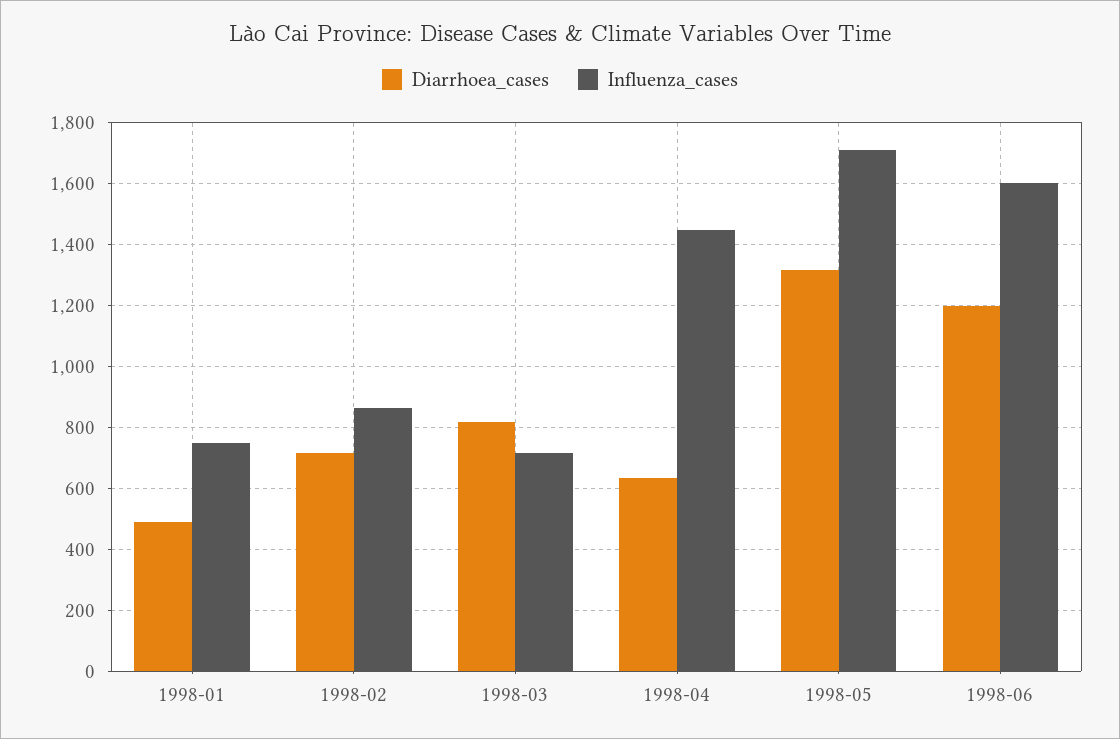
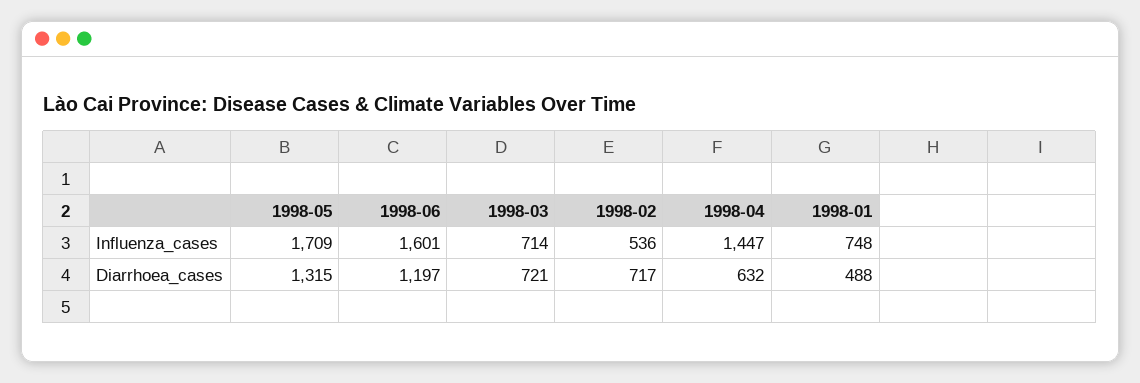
Influenza_cases, 1998-02: 860 -> 536
Diarrhoea_cases, 1998-03: 820 -> 721

